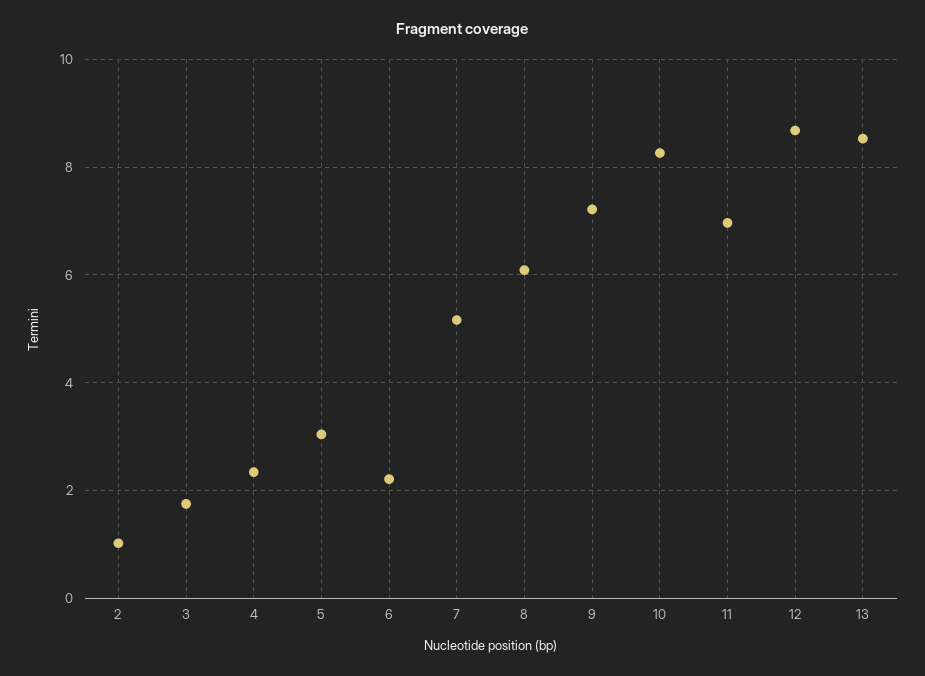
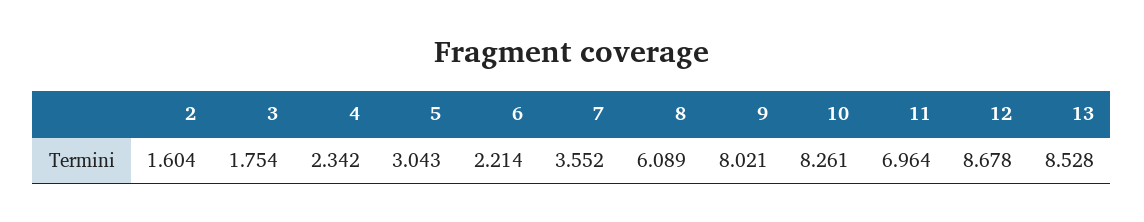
2: 1 -> 1.604
7: 5.2 -> 3.552
9: 7.2 -> 8.021

